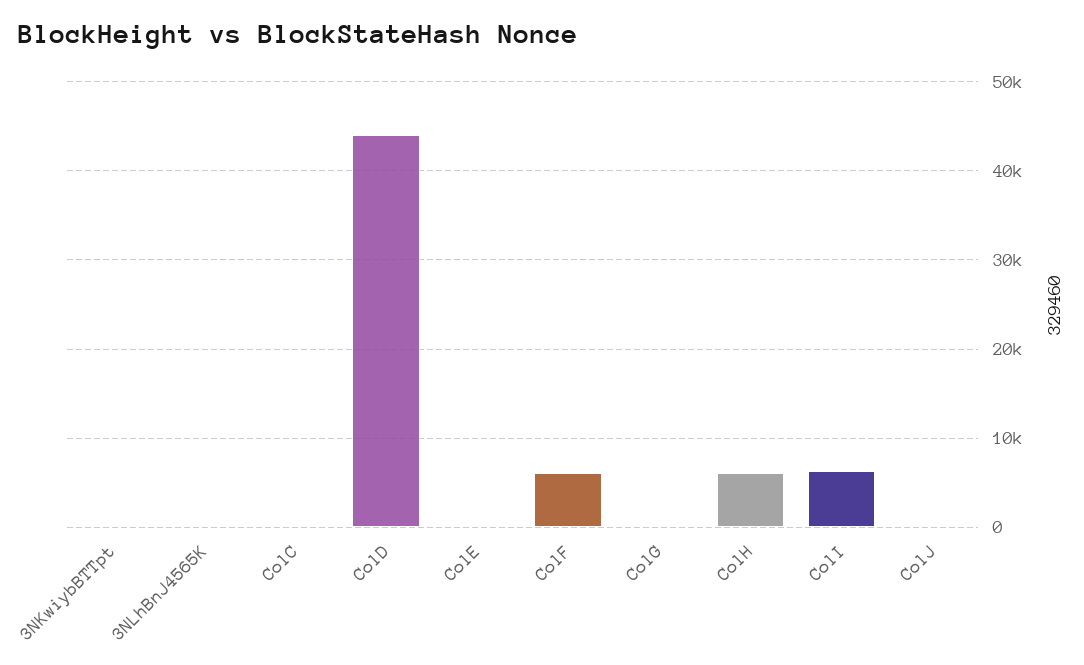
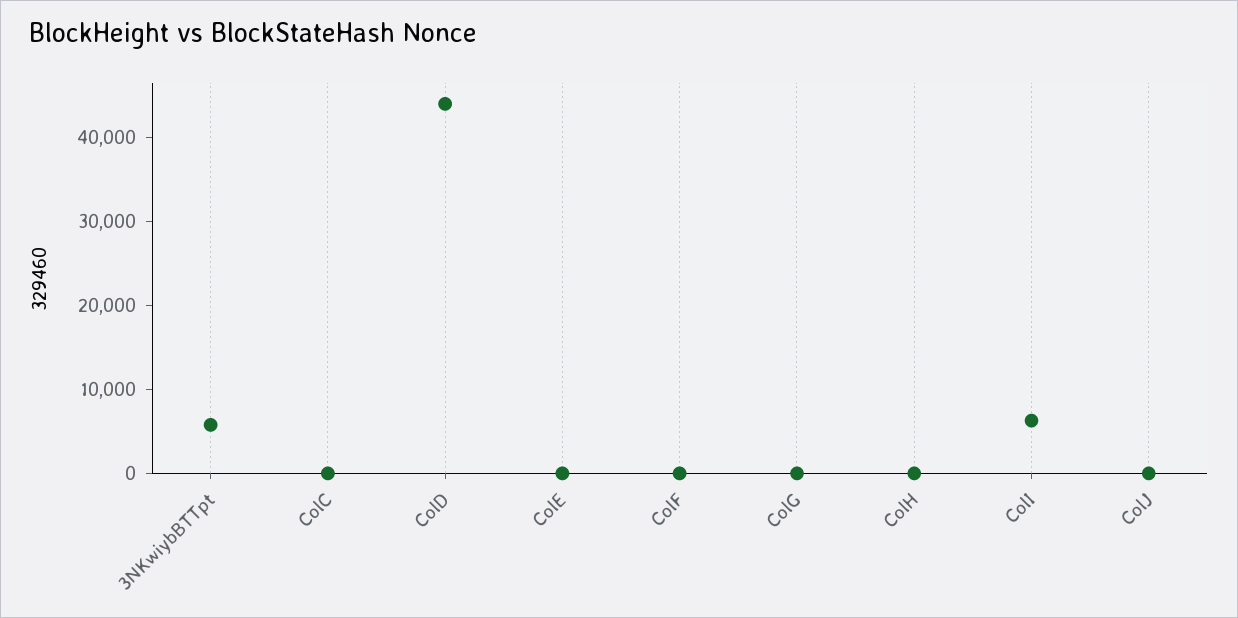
3NKwiybBTTpt: 0 -> 6000
3NLhBnJ4565K: 0 -> none
ColF: 6000 -> 0
ColH: 6000 -> 0

